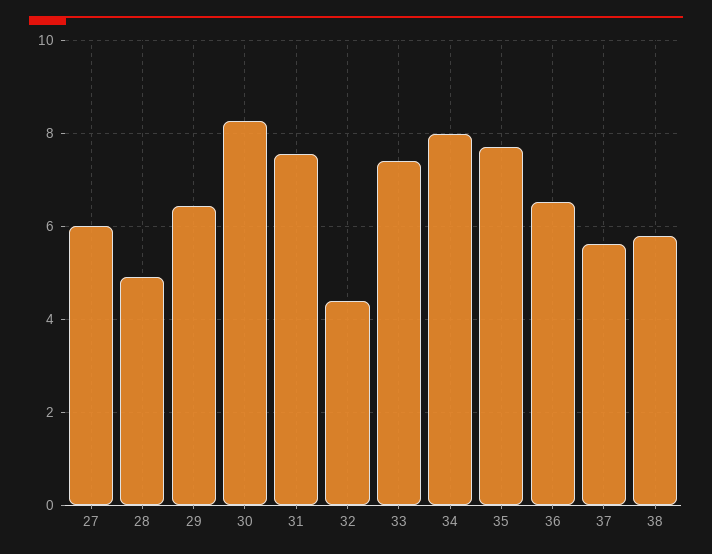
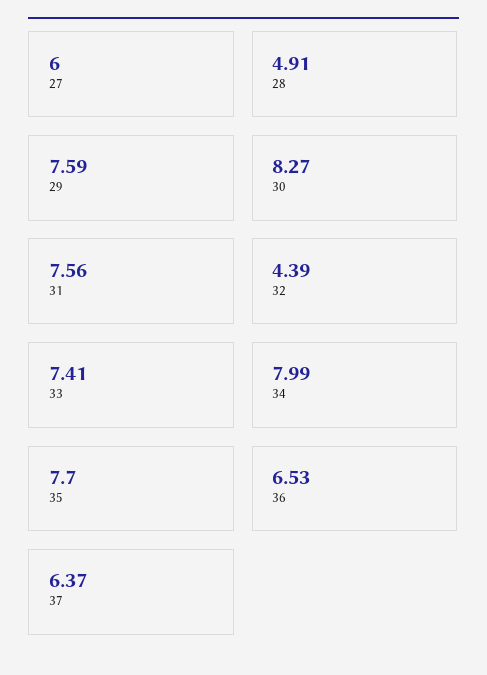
29: 6.4 -> 7.59
37: 5.6 -> 6.37
38: 5.8 -> none

